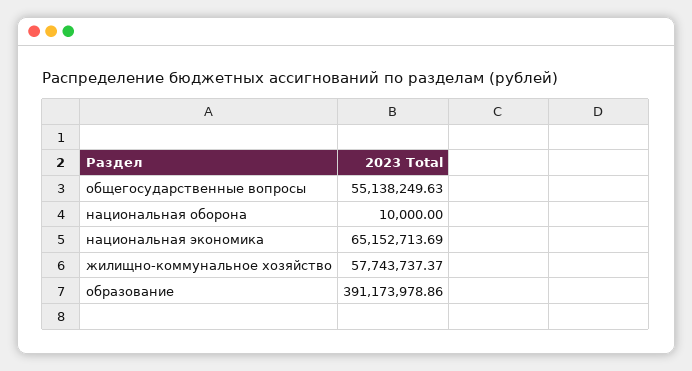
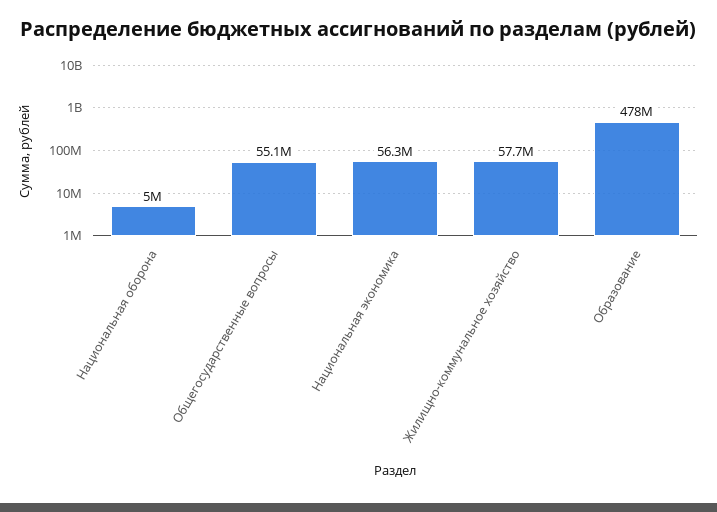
национальная оборона: 10000 -> 5000000
национальная экономика: 65152713.69 -> 56300000
образование: 391173978.86 -> 478000000

